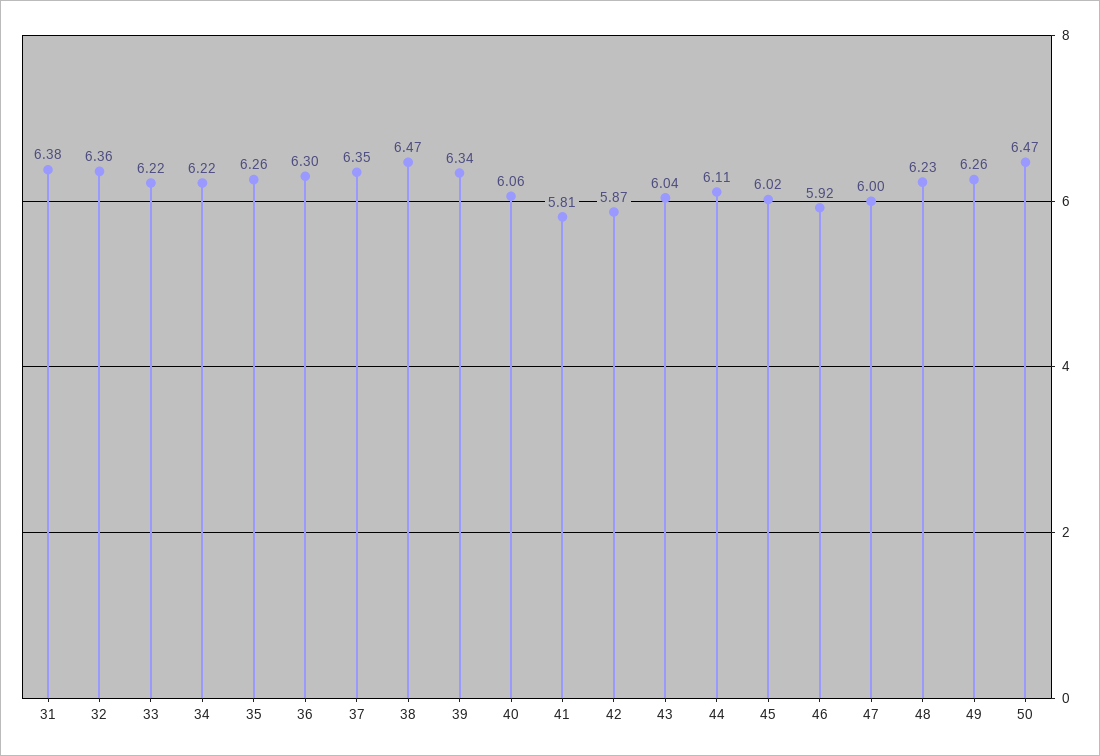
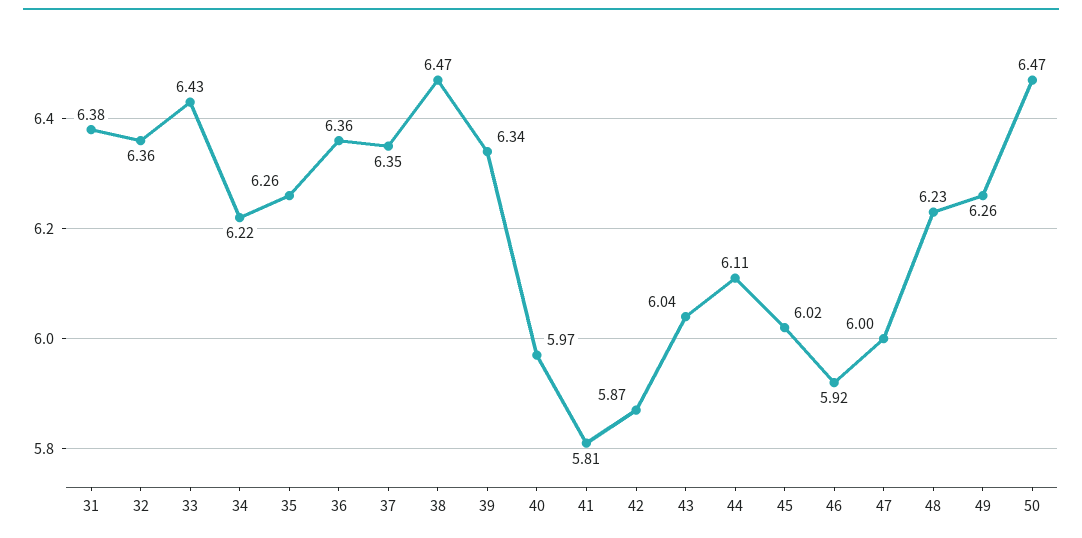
33: 6.22 -> 6.43
36: 6.3 -> 6.36
40: 6.06 -> 5.97

